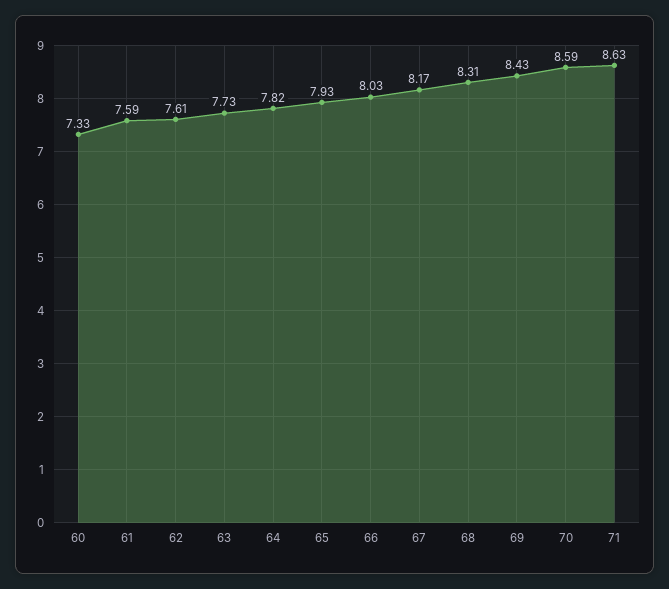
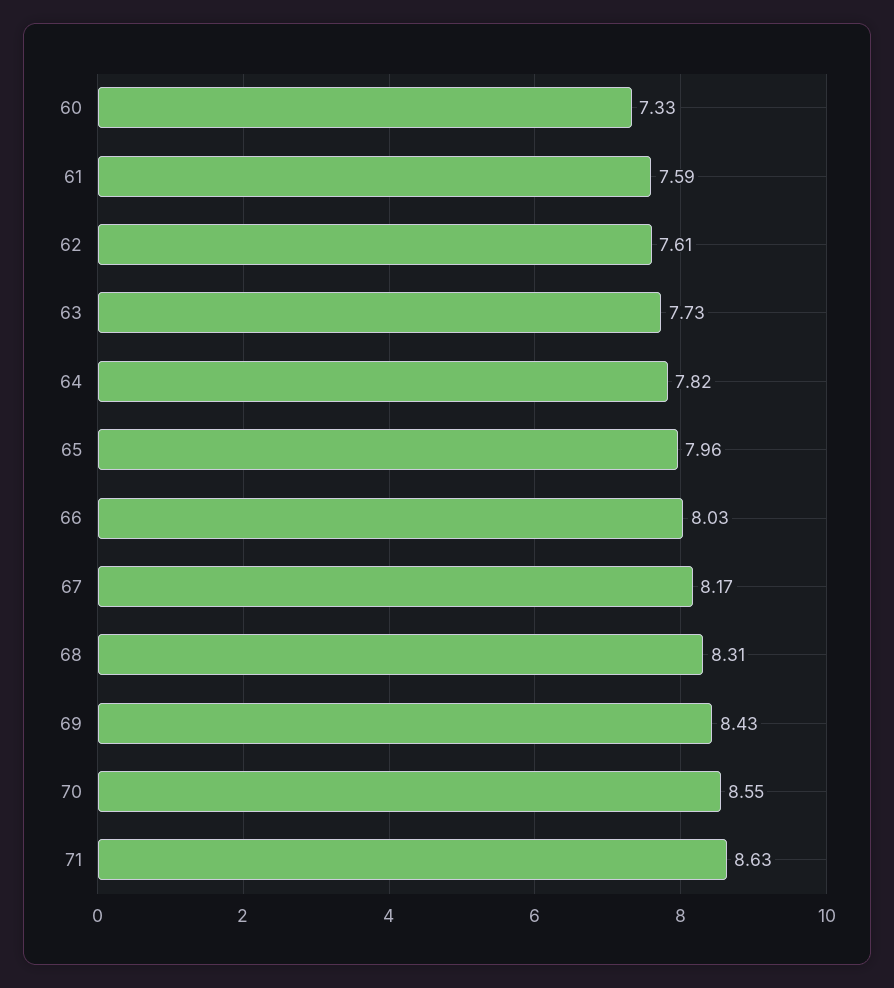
65: 7.93 -> 7.96
70: 8.59 -> 8.55

